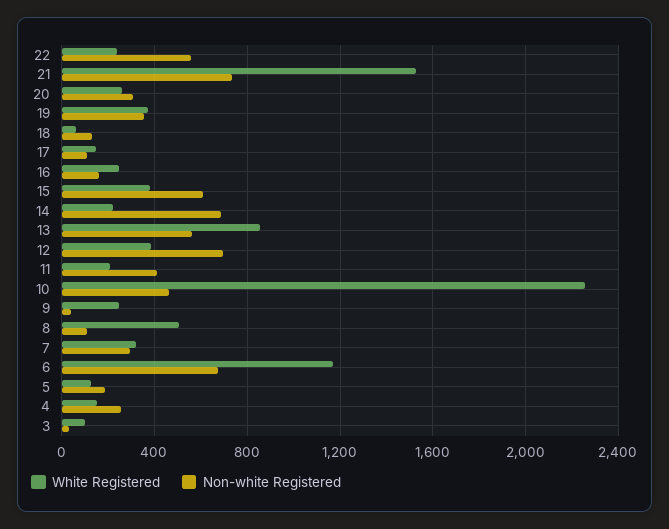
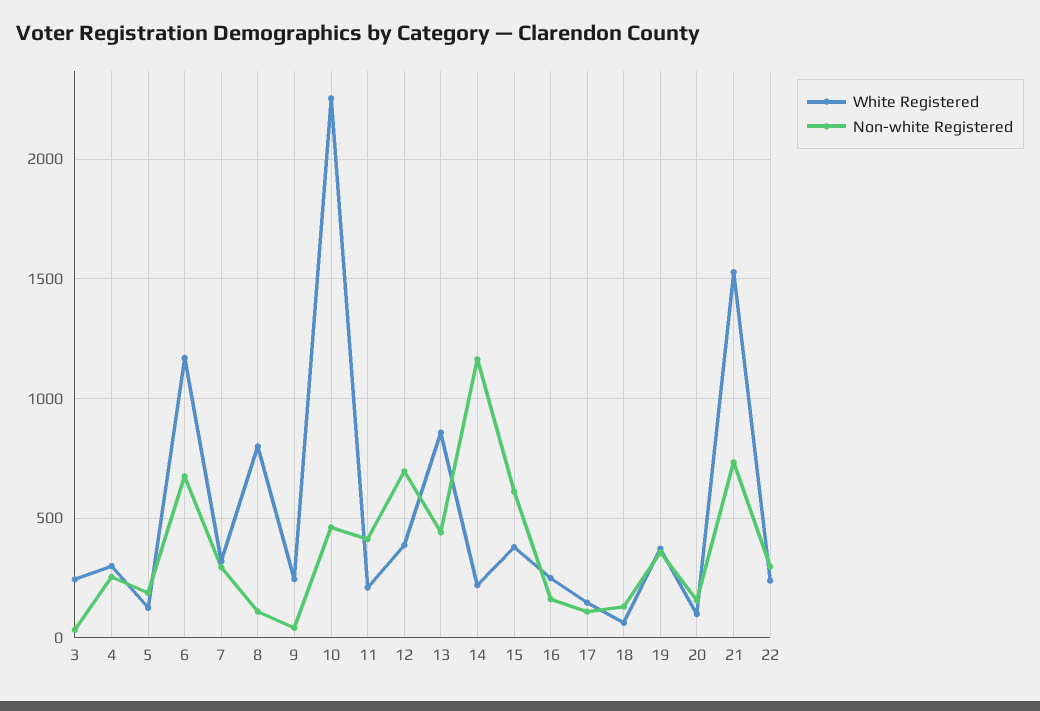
Non-white Registered, 22: 550 -> 300
White Registered, 20: 250 -> 100
Non-white Registered, 20: 300 -> 150
Non-white Registered, 14: 700 -> 1150
Non-white Registered, 13: 550 -> 450
White Registered, 8: 500 -> 800
White Registered, 4: 150 -> 300
White Registered, 3: 100 -> 250

